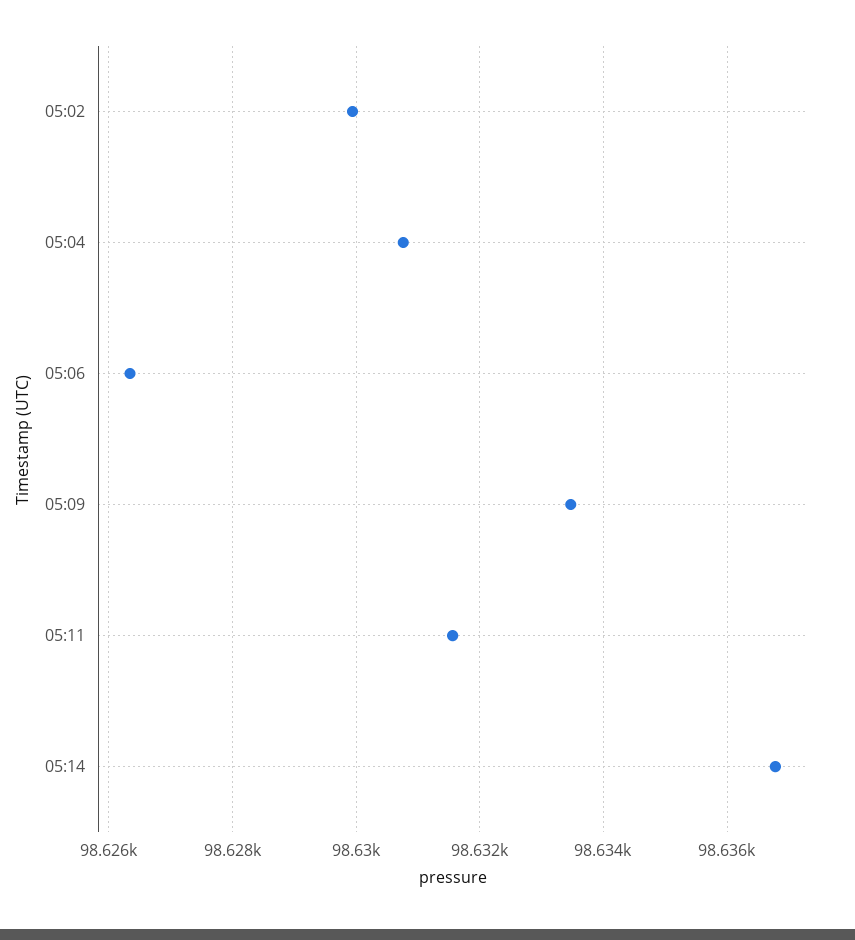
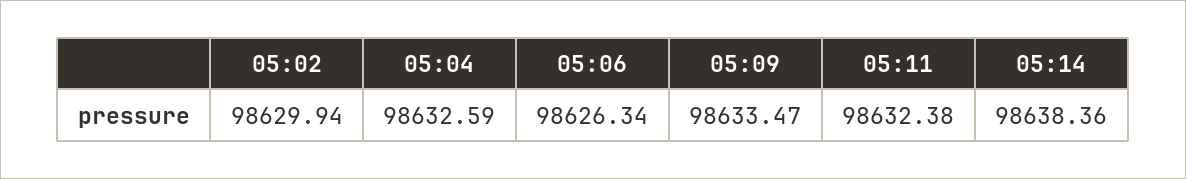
05:04: 98630.8 -> 98632.59
05:11: 98631.6 -> 98632.38
05:14: 98636.8 -> 98638.36

